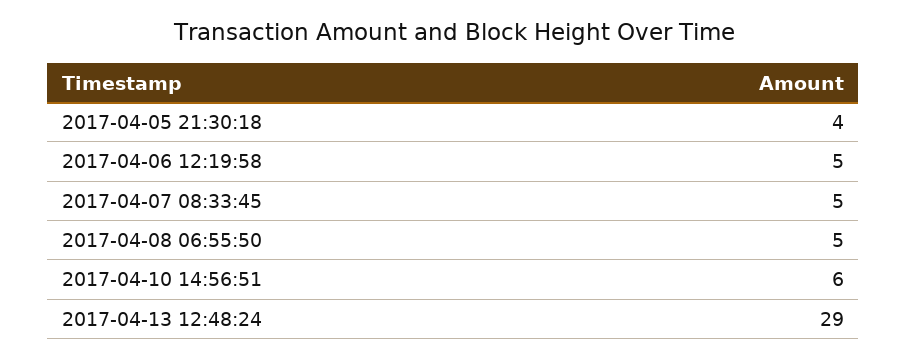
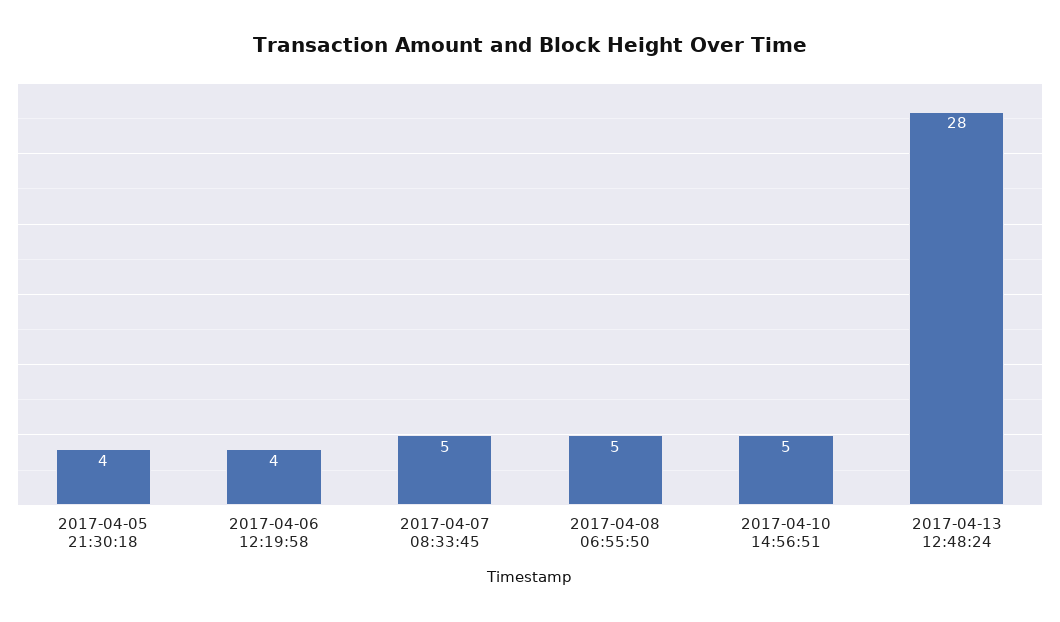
2017-04-06 12:19:58: 5 -> 4
2017-04-10 14:56:51: 6 -> 5
2017-04-13 12:48:24: 29 -> 28

